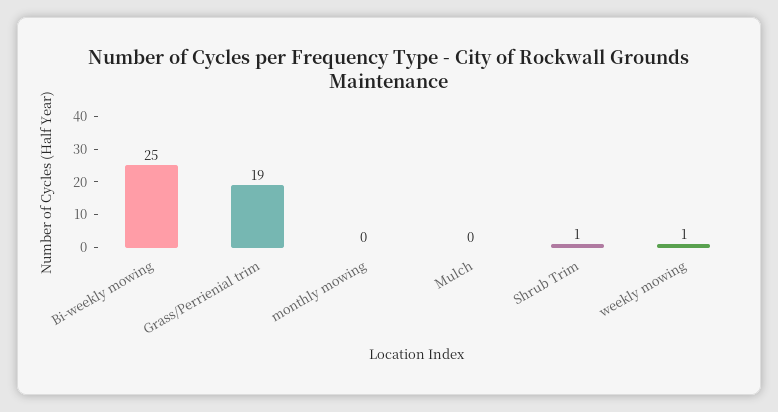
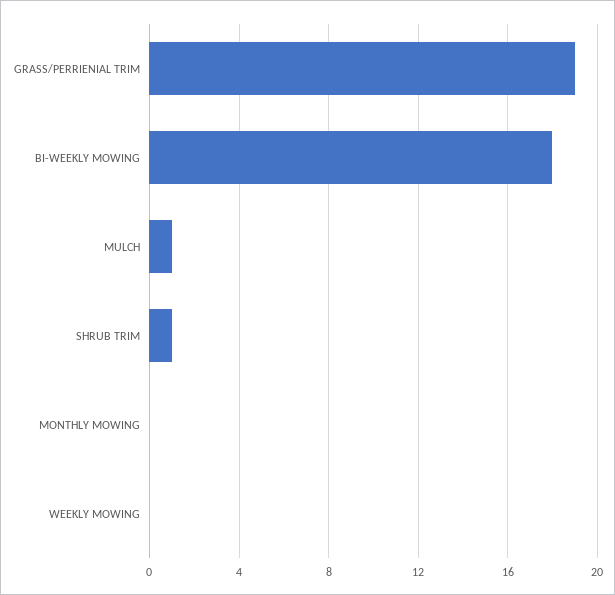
Bi-weekly mowing: 25 -> 18
Mulch: 0 -> 1
weekly mowing: 1 -> 0

